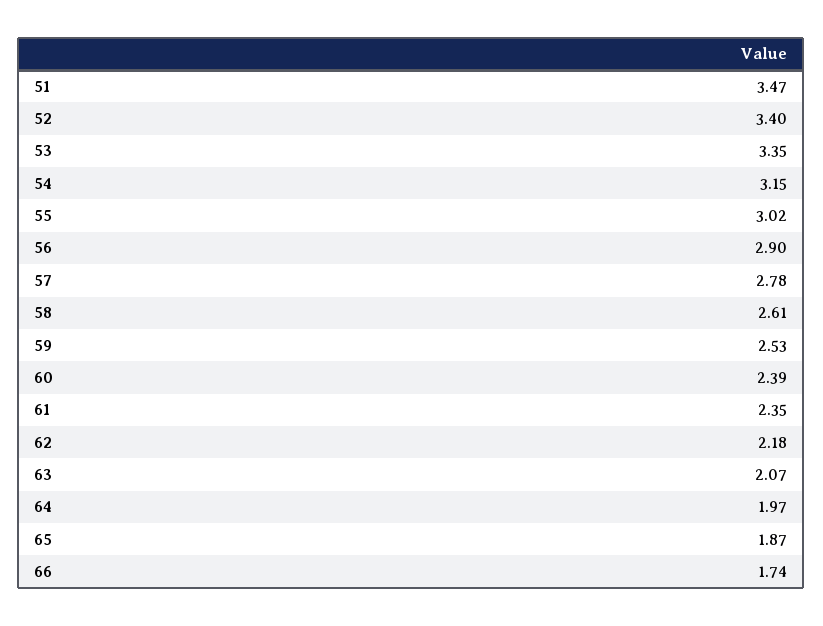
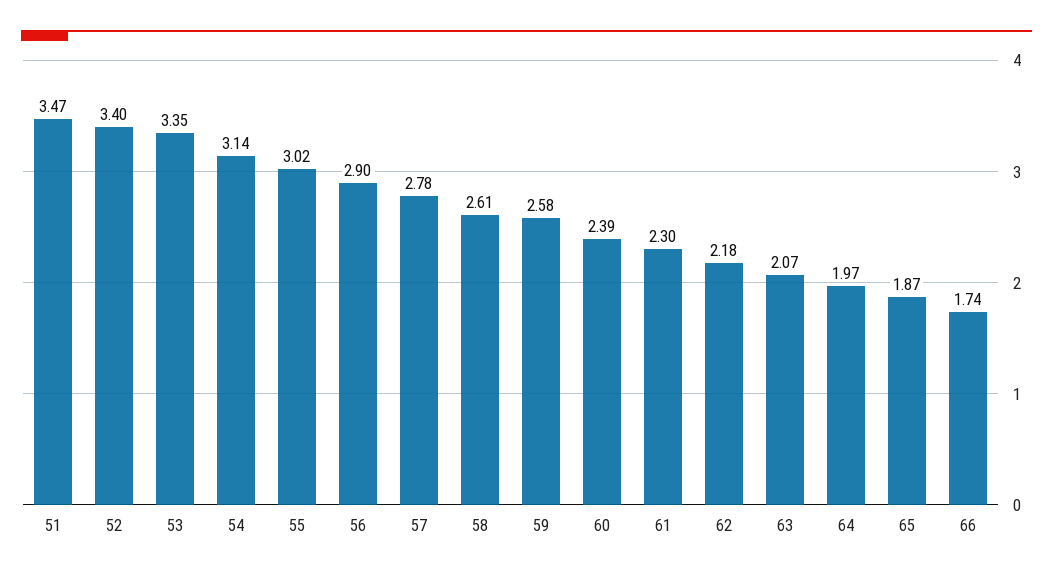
54: 3.15 -> 3.14
59: 2.53 -> 2.58
61: 2.35 -> 2.3

